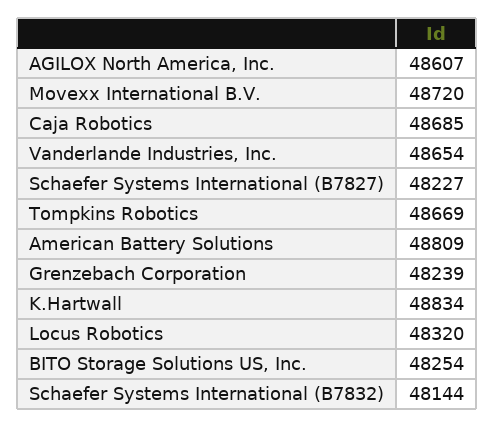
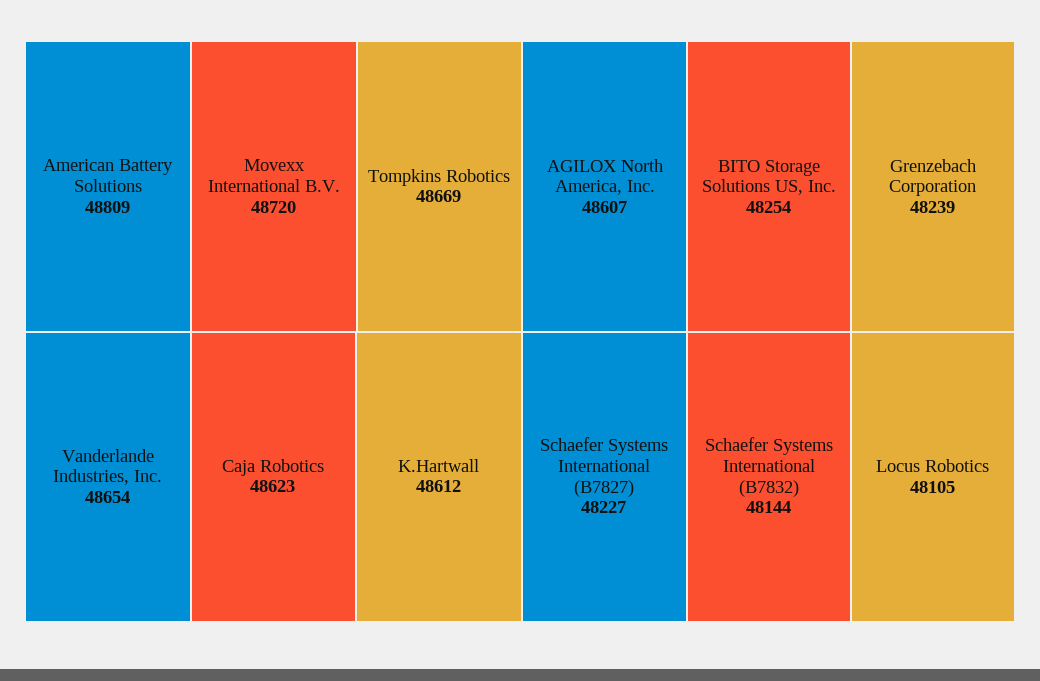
Caja Robotics: 48685 -> 48623
K.Hartwall: 48834 -> 48612
Locus Robotics: 48320 -> 48105

